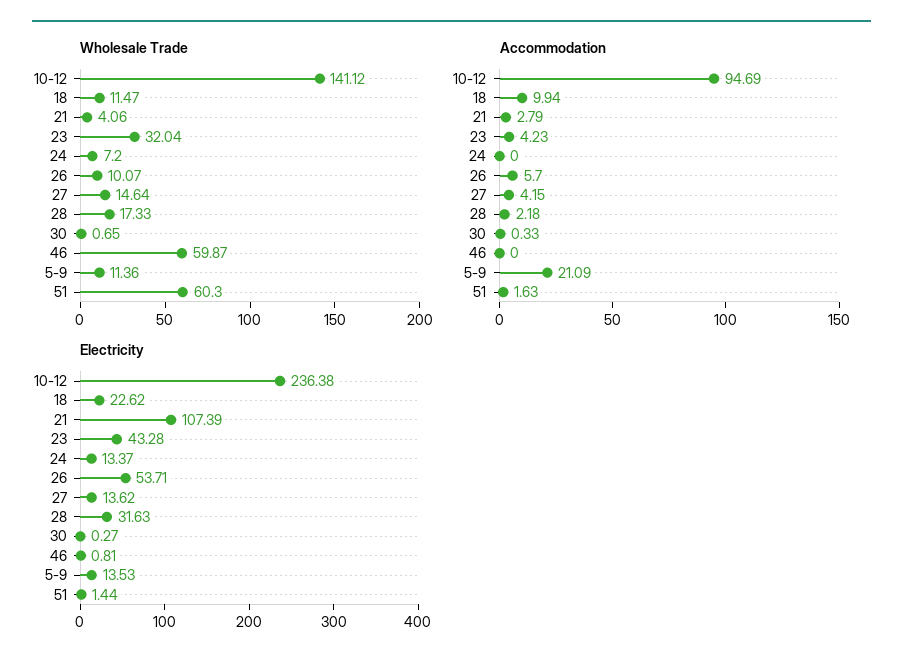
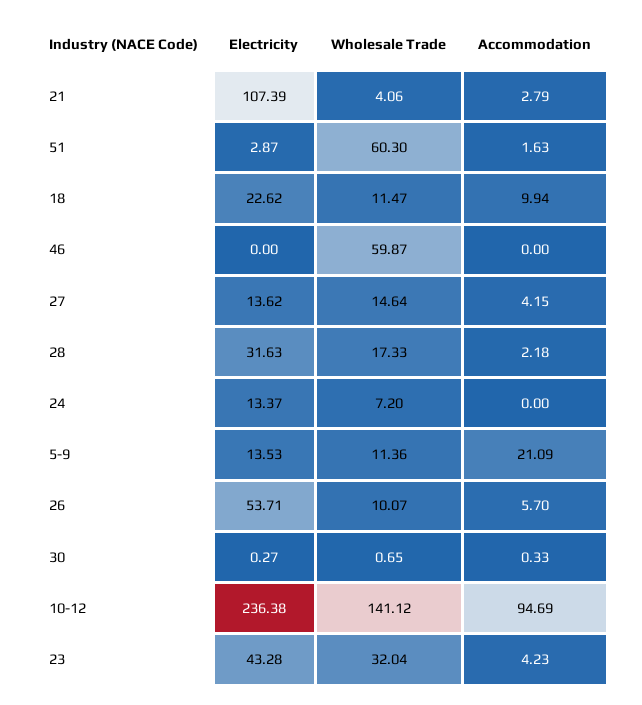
Electricity, 46: 0.81 -> 0
Electricity, 51: 1.44 -> 2.87

